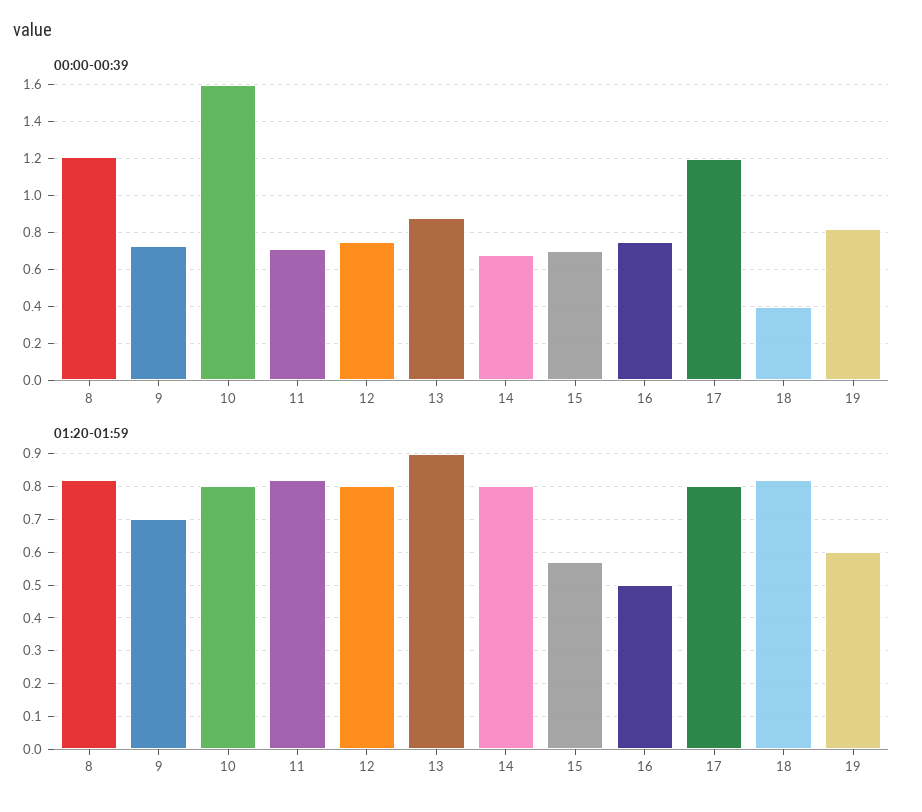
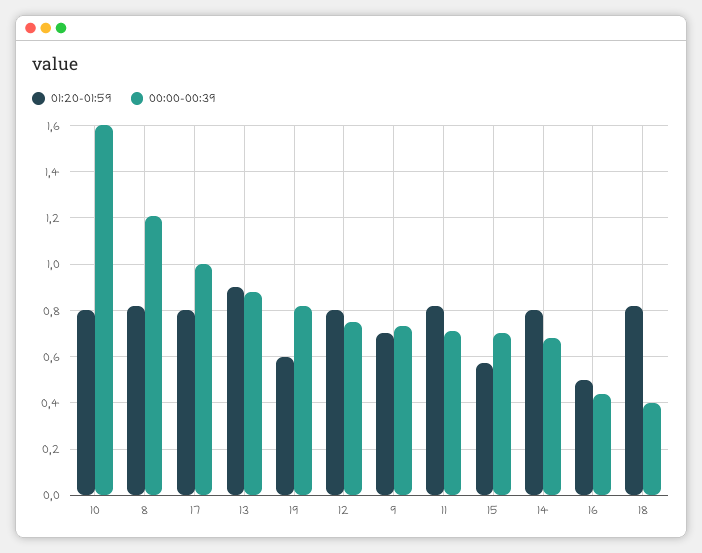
00:00-00:39, 16: 0.75 -> 0.45
00:00-00:39, 17: 1.2 -> 1

